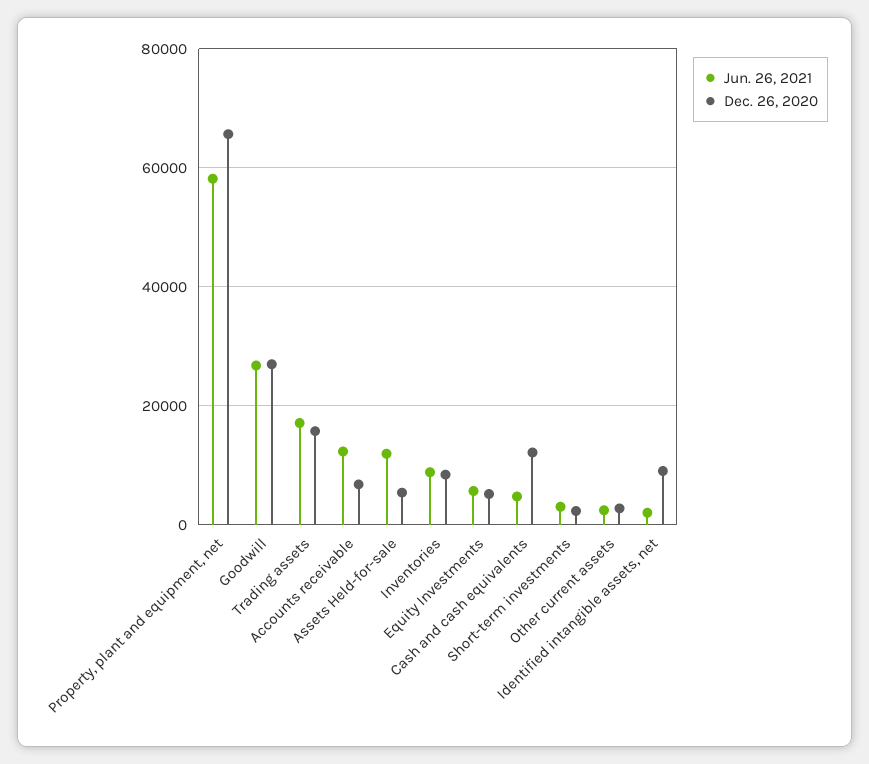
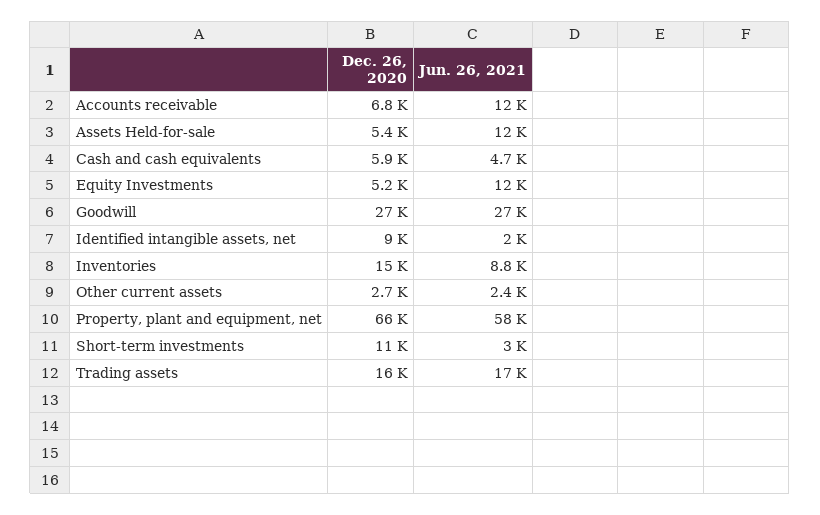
Dec. 26, 2020, Inventories: 8000 -> 15000
Jun. 26, 2021, Equity Investments: 6000 -> 12000
Dec. 26, 2020, Cash and cash equivalents: 12000 -> 5900
Dec. 26, 2020, Short-term investments: 2000 -> 11000

